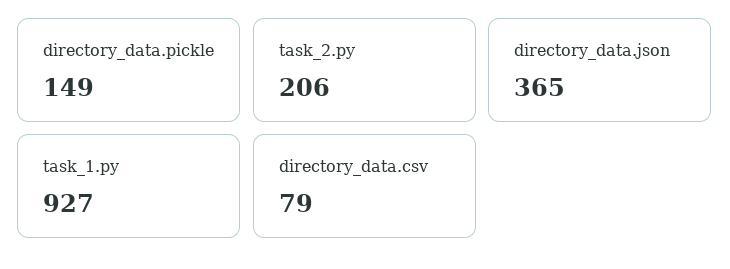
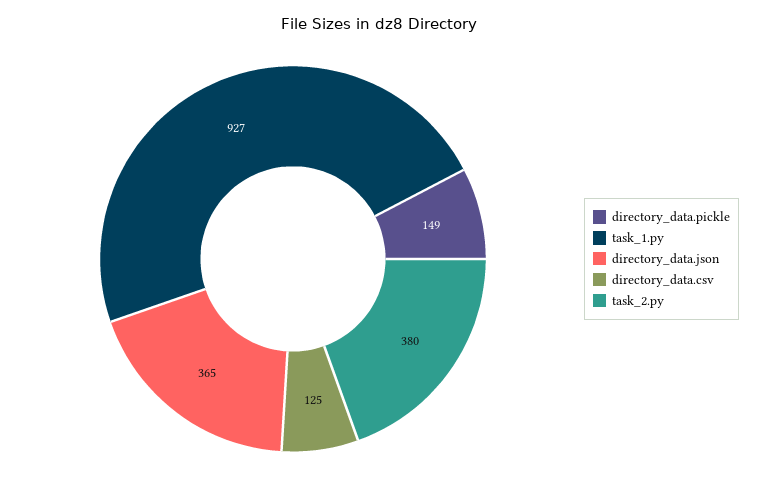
task_2.py: 206 -> 380
directory_data.csv: 79 -> 125

